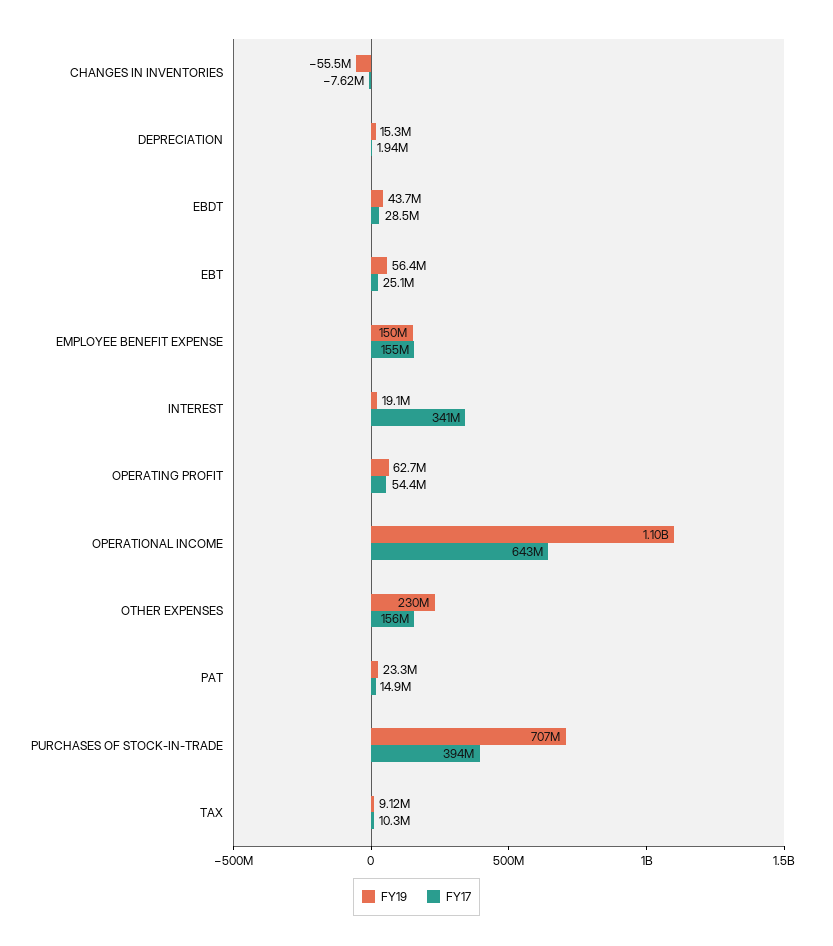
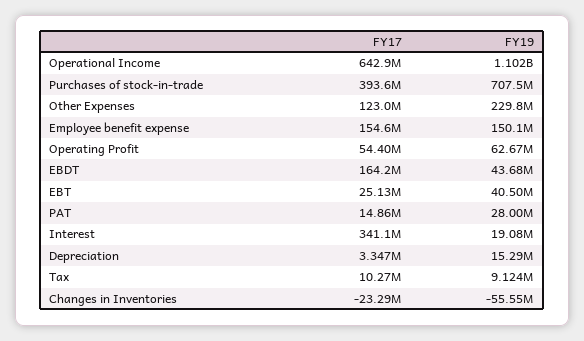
FY17, CHANGES IN INVENTORIES: -7620000 -> -23290000
FY17, DEPRECIATION: 1940000 -> 3347000
FY17, EBDT: 28500000 -> 164200000
FY19, EBT: 56400000 -> 40500000
FY17, OTHER EXPENSES: 156000000 -> 123000000
FY19, PAT: 23300000 -> 28000000

